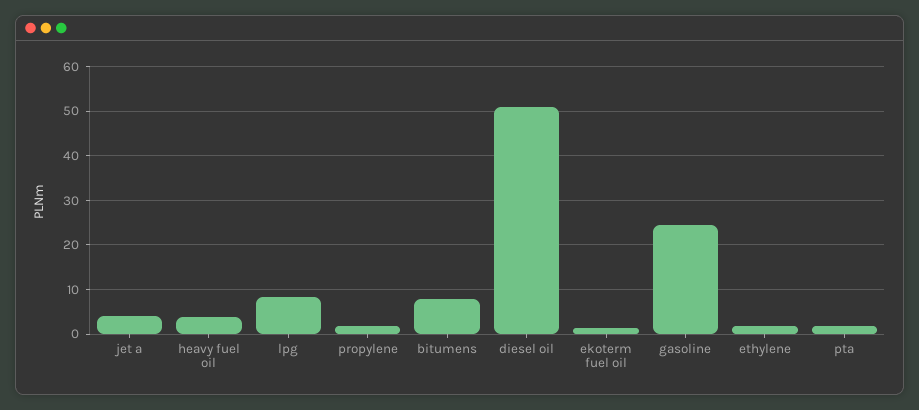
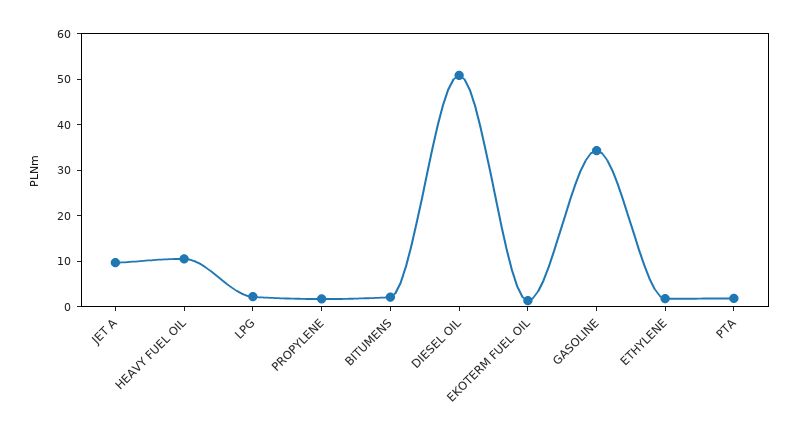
jet a: 4 -> 10
heavy fuel oil: 4 -> 10
lpg: 8 -> 2
bitumens: 8 -> 2
gasoline: 24 -> 34

